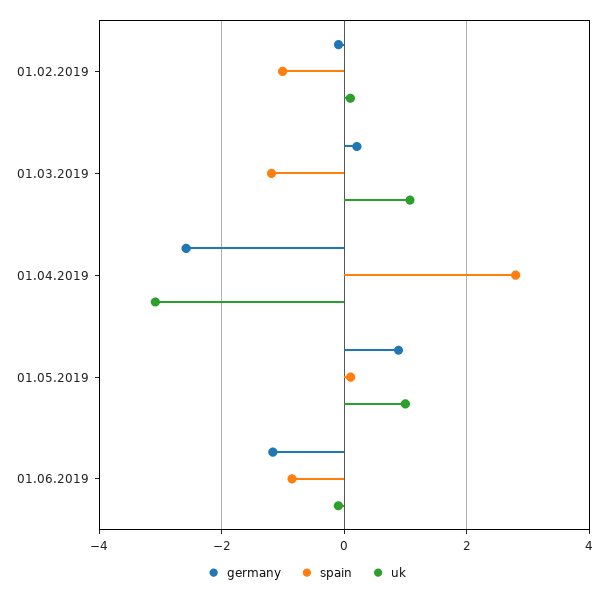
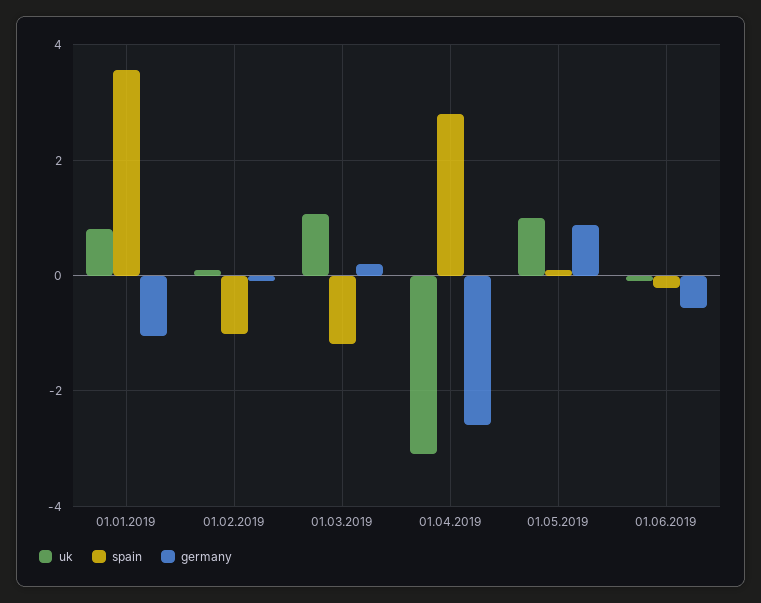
germany, 01.06.2019: -1.2 -> -0.6
spain, 01.06.2019: -0.8 -> -0.2
uk, 01.01.2019: none -> 0.8
spain, 01.01.2019: none -> 3.6
germany, 01.01.2019: none -> -1

